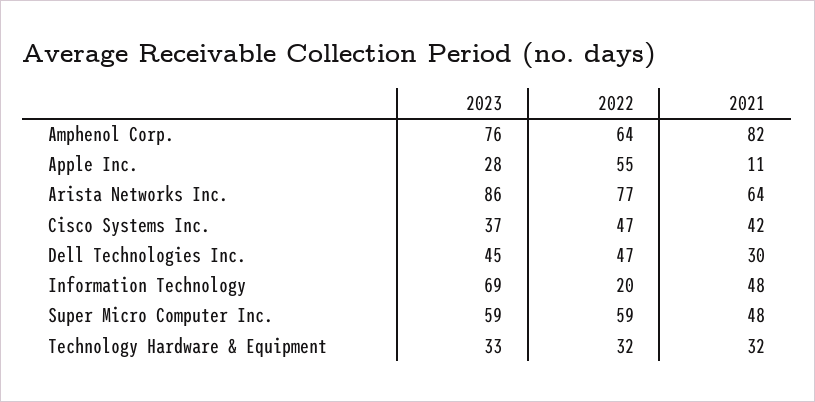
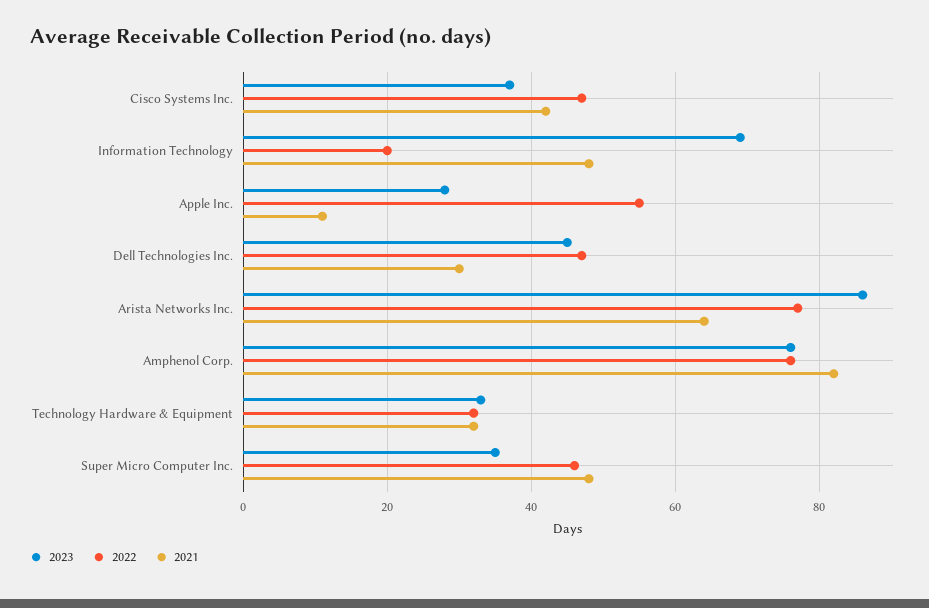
2022, Amphenol Corp.: 64 -> 75
2023, Super Micro Computer Inc.: 59 -> 35
2022, Super Micro Computer Inc.: 59 -> 45

